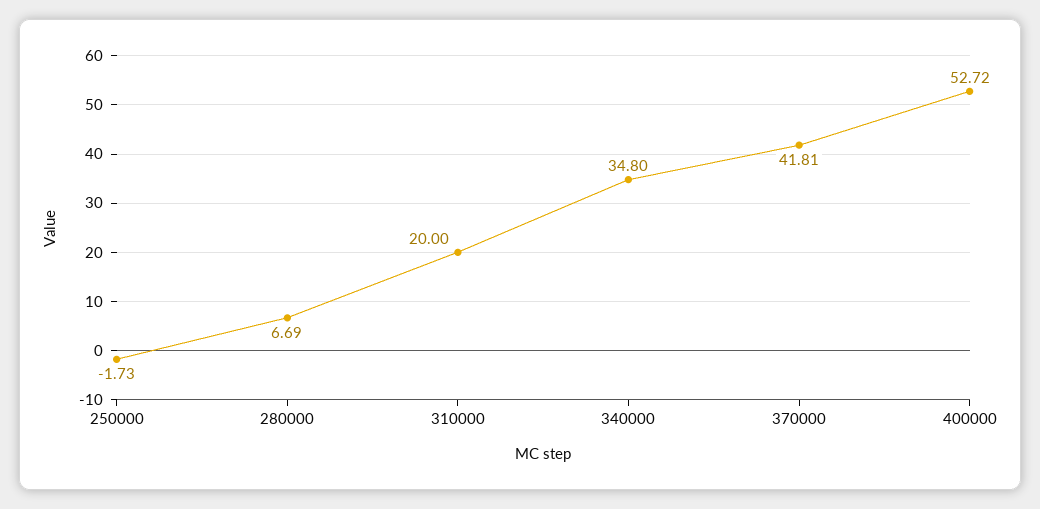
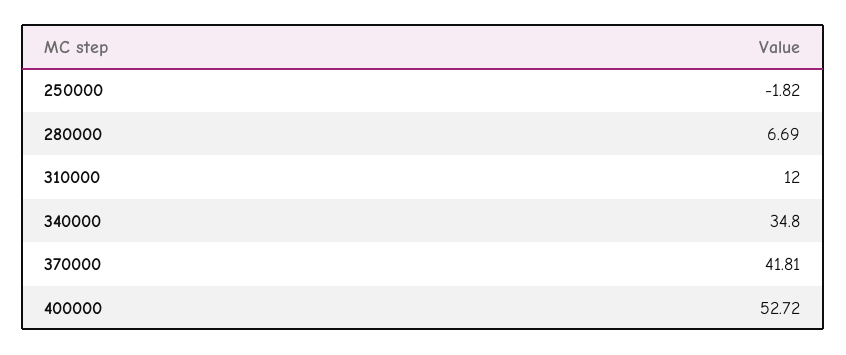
250000: -1.73 -> -1.82
310000: 20 -> 12

